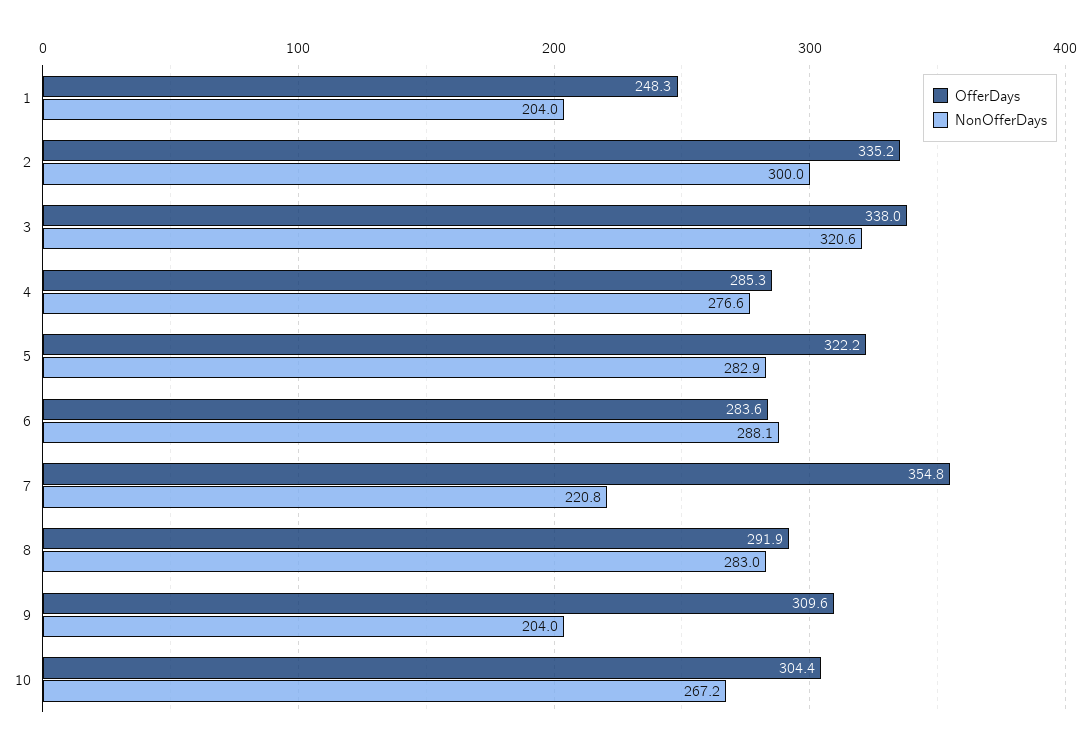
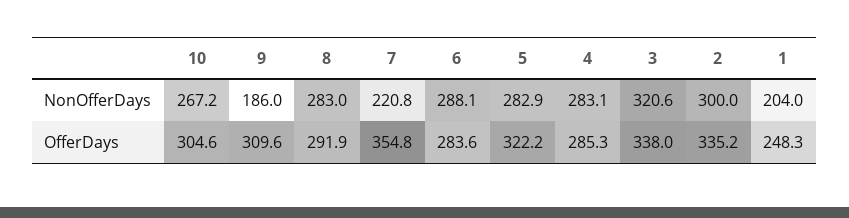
NonOfferDays, 4: 276.6 -> 283.1
NonOfferDays, 9: 204 -> 186
OfferDays, 10: 304.4 -> 304.6

